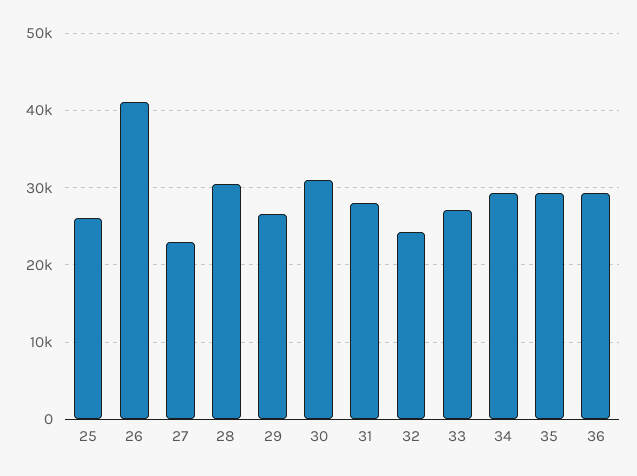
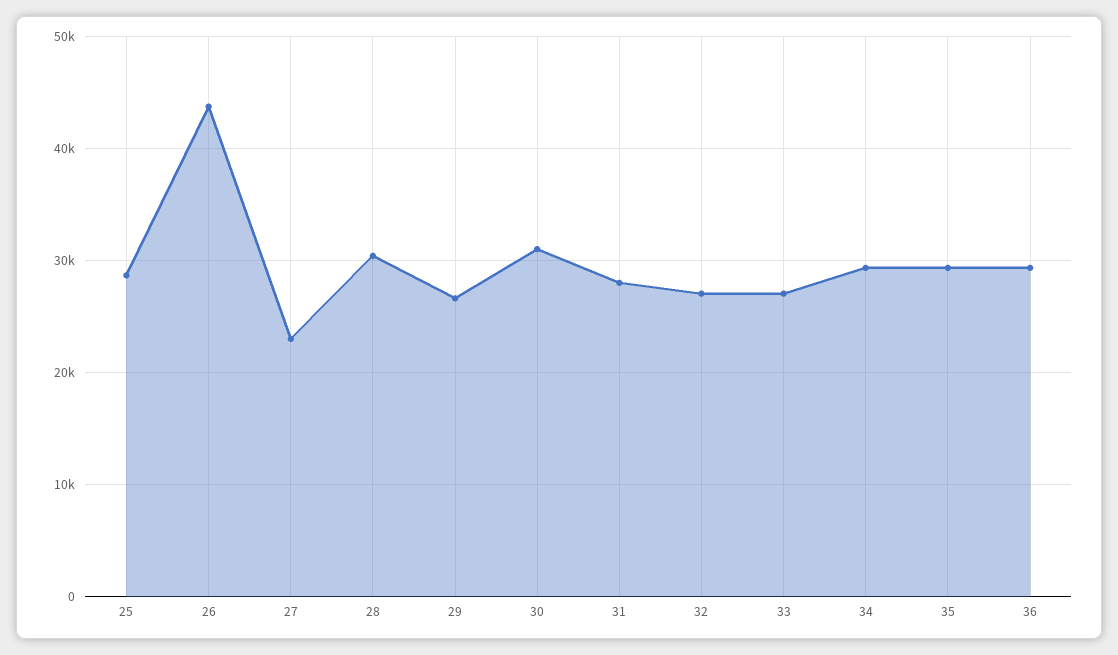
25: 26000 -> 29000
26: 41000 -> 44000
32: 24000 -> 27000

